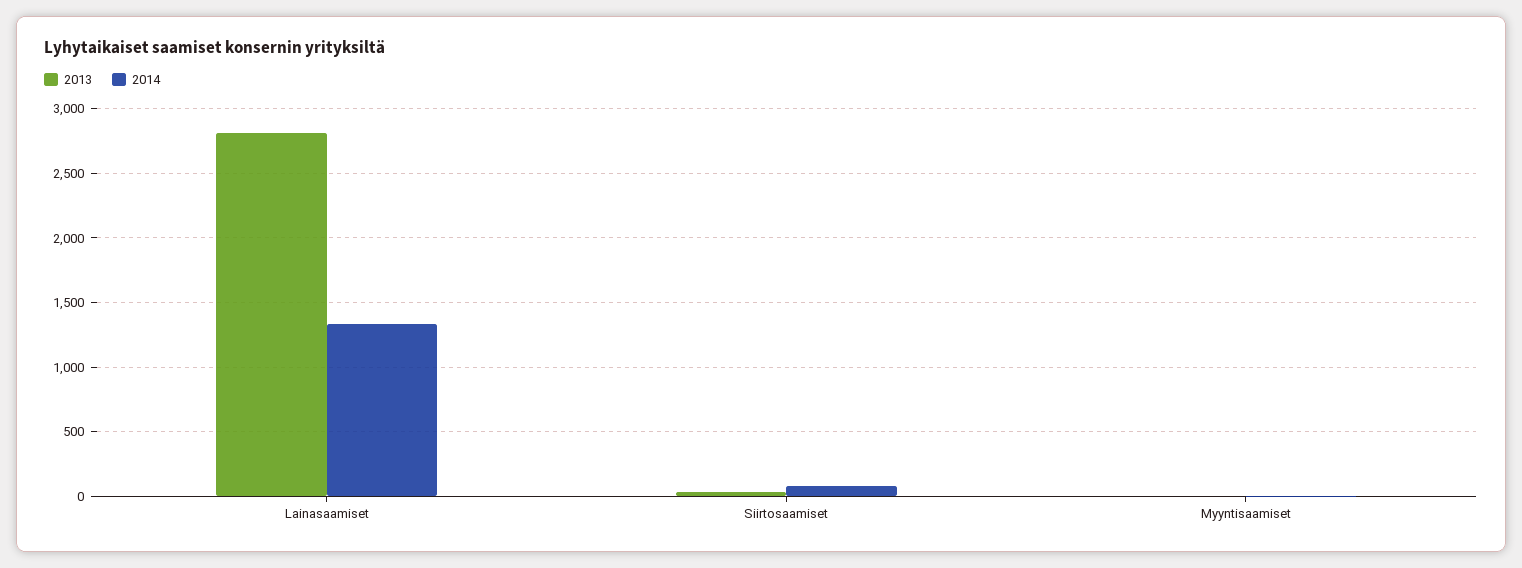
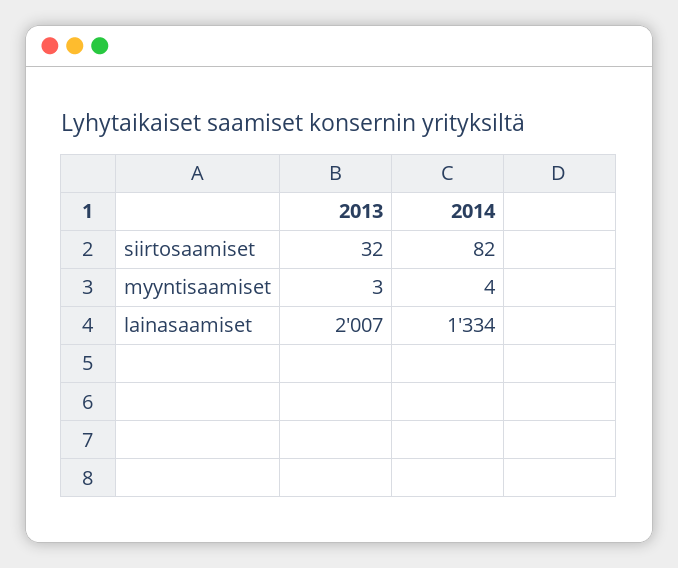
2013, Lainasaamiset: 2800 -> 2007

